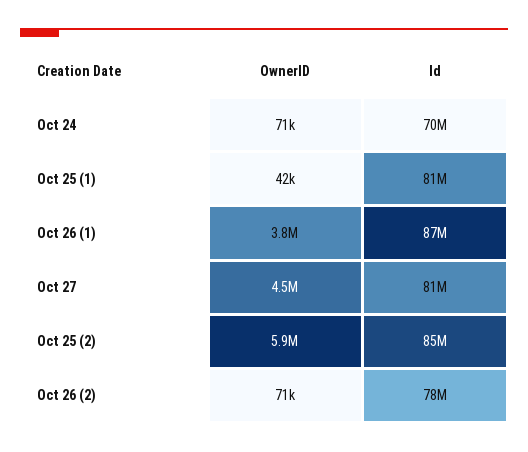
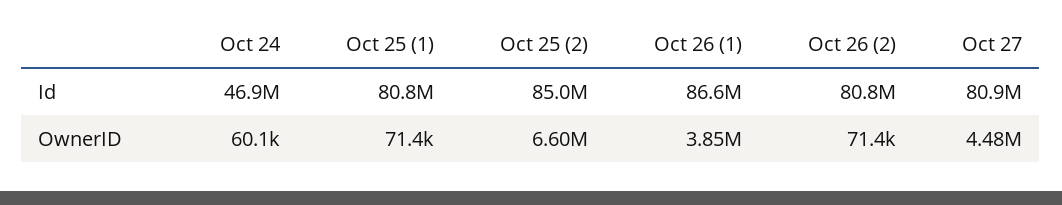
OwnerID, Oct 24: 71000 -> 60100
Id, Oct 24: 70000000 -> 46900000
OwnerID, Oct 25 (1): 42000 -> 71400
OwnerID, Oct 25 (2): 5900000 -> 6600000
Id, Oct 26 (2): 78000000 -> 80800000

